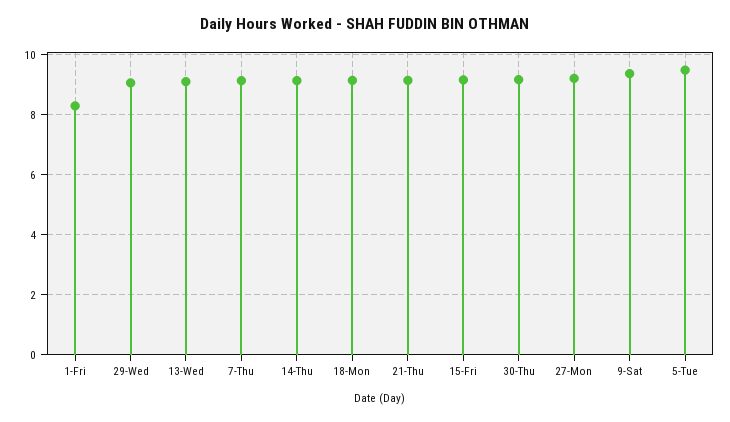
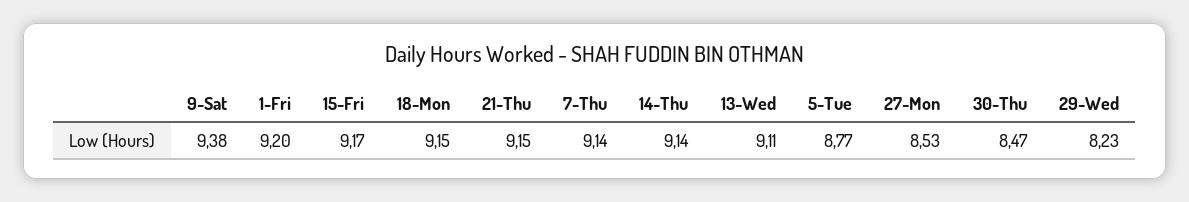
1-Fri: 8.25 -> 9.2
29-Wed: 9 -> 8.23
30-Thu: 9.25 -> 8.47
27-Mon: 9.25 -> 8.53
5-Tue: 9.5 -> 8.77

